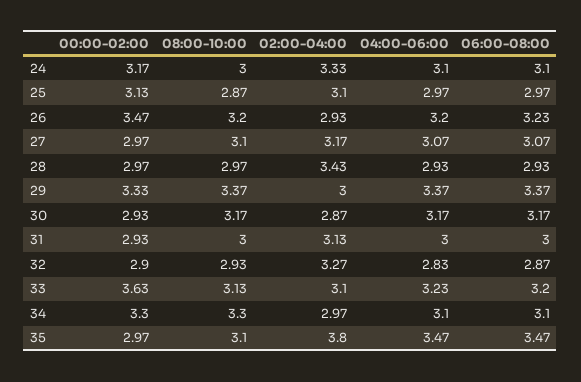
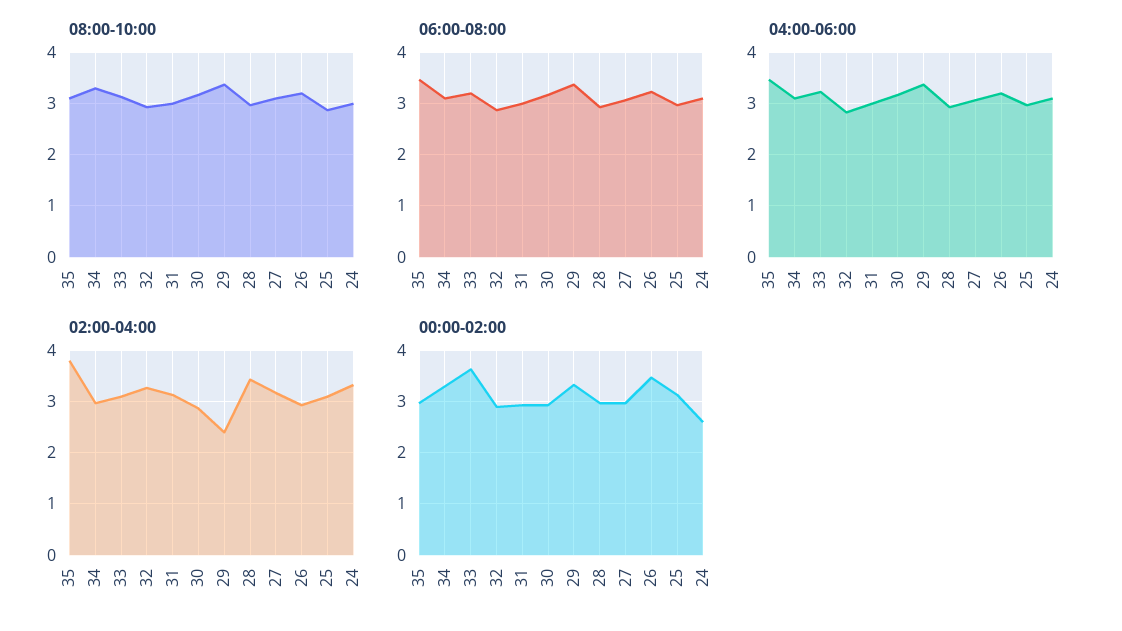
00:00-02:00, 24: 3.17 -> 2.6
02:00-04:00, 29: 3 -> 2.4

